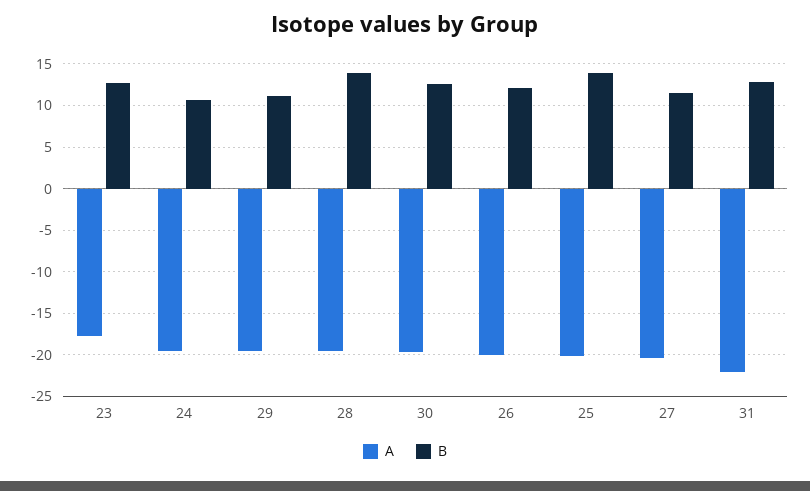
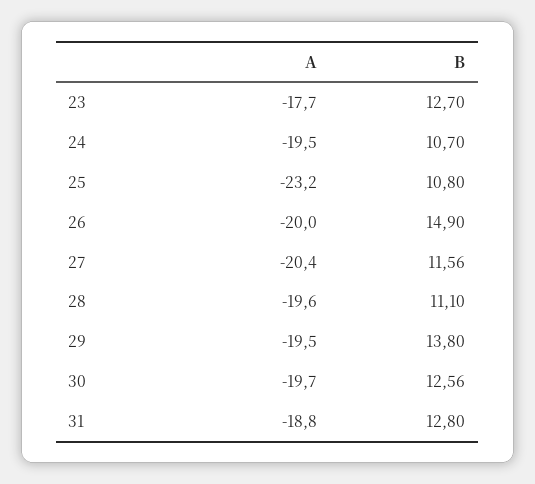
B, 29: 11 -> 13.8
B, 28: 14 -> 11.1
B, 26: 12 -> 14.9
A, 25: -20 -> -23.2
B, 25: 14 -> 10.8
A, 31: -22 -> -18.8

